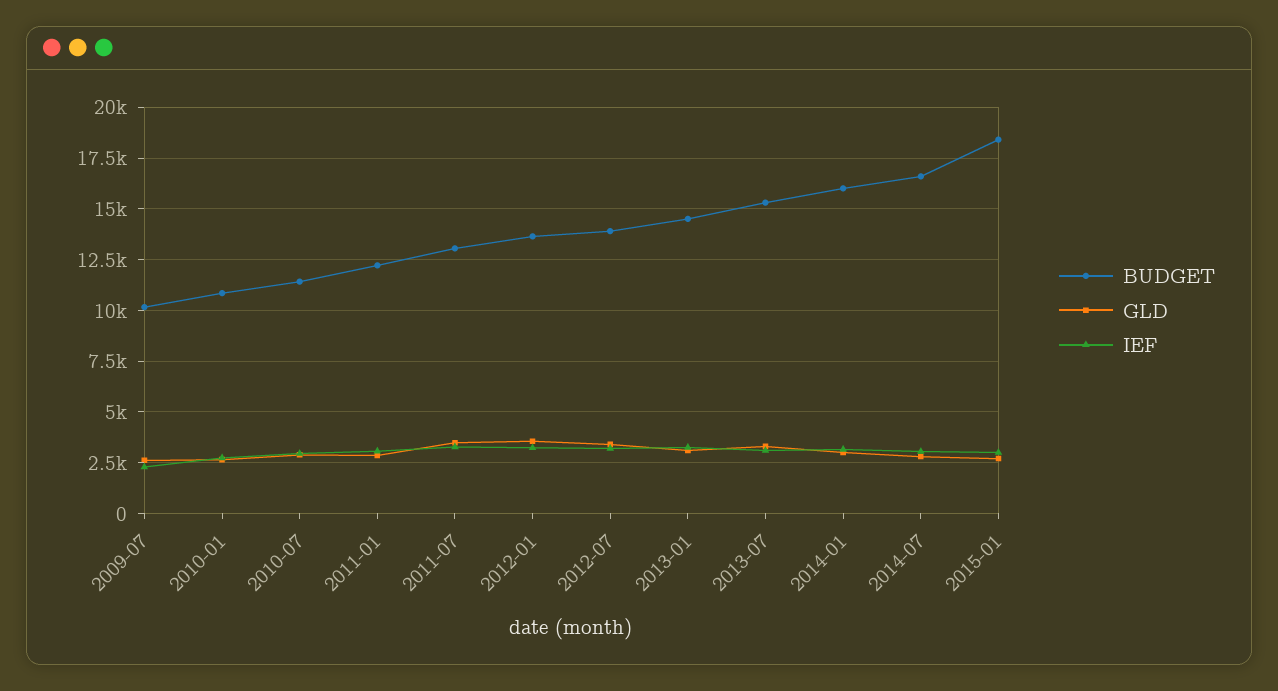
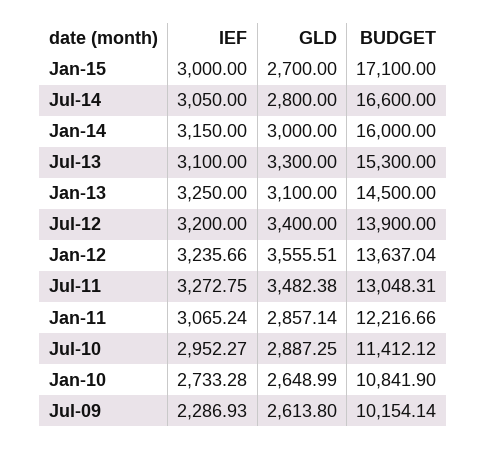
BUDGET, 2015-01: 18500 -> 17100

